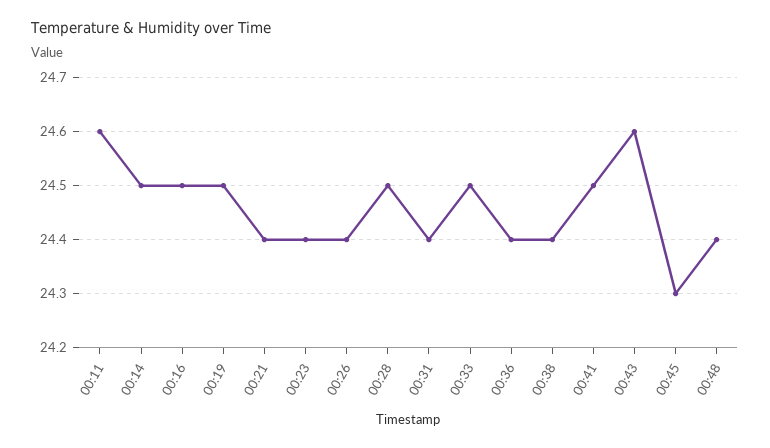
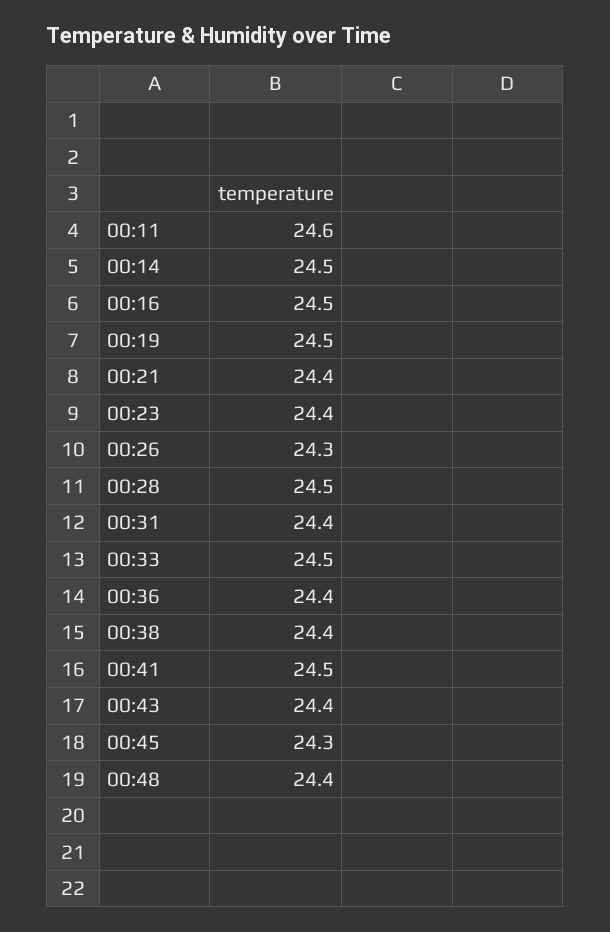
00:26: 24.4 -> 24.3
00:43: 24.6 -> 24.4

